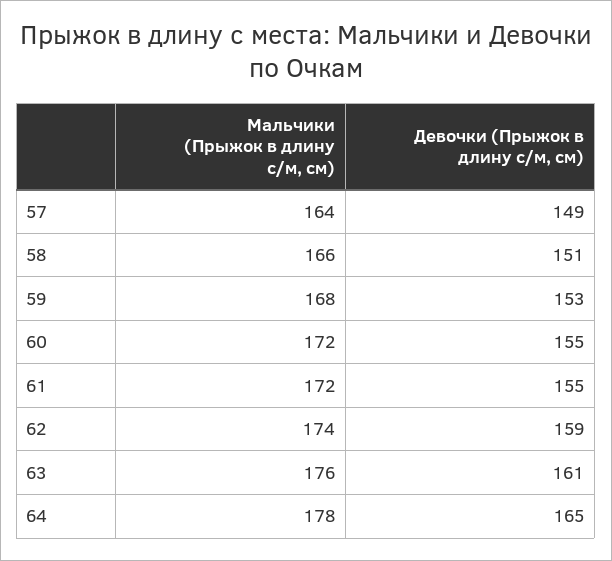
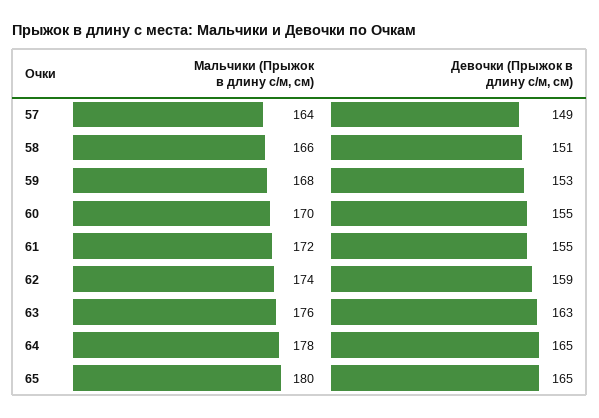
Мальчики (Прыжок в длину с/м, см), 60: 172 -> 170
Девочки (Прыжок в длину с/м, см), 63: 161 -> 163
Мальчики (Прыжок в длину с/м, см), 65: none -> 180
Девочки (Прыжок в длину с/м, см), 65: none -> 165

